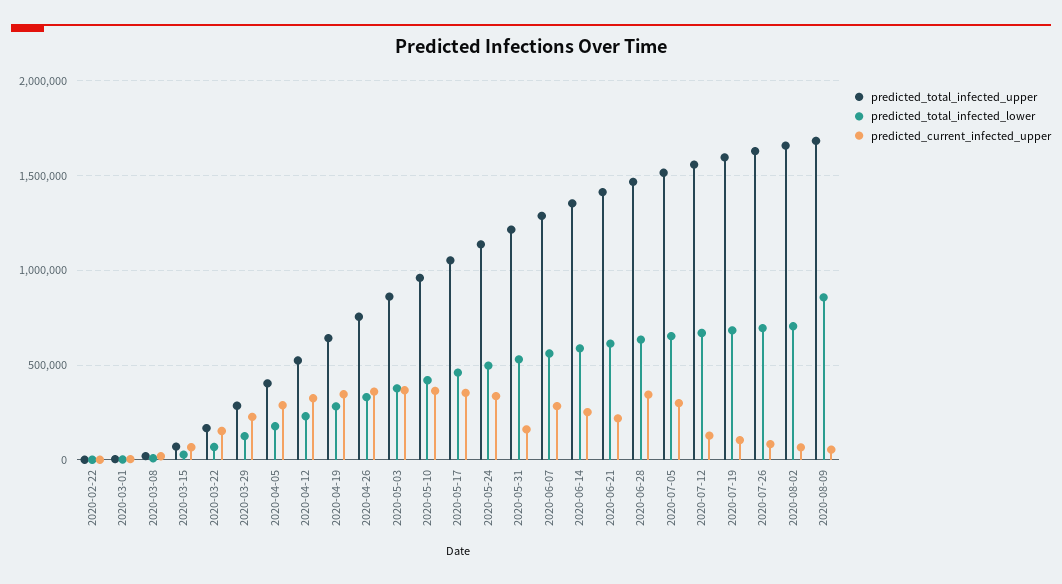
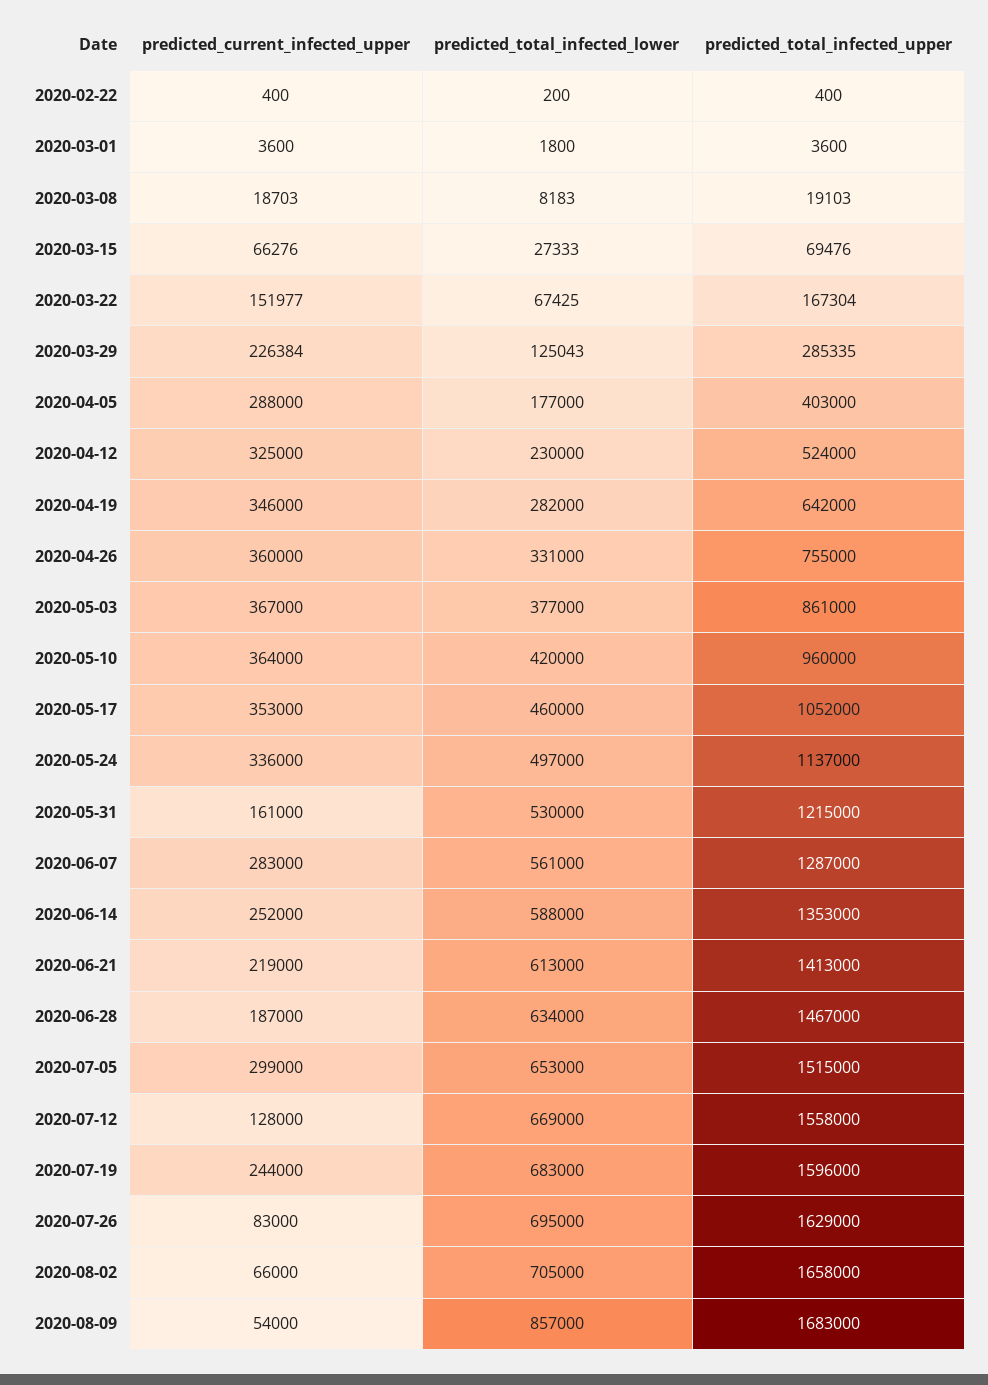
predicted_current_infected_upper, 2020-06-28: 350000 -> 187000
predicted_current_infected_upper, 2020-07-19: 100000 -> 244000

